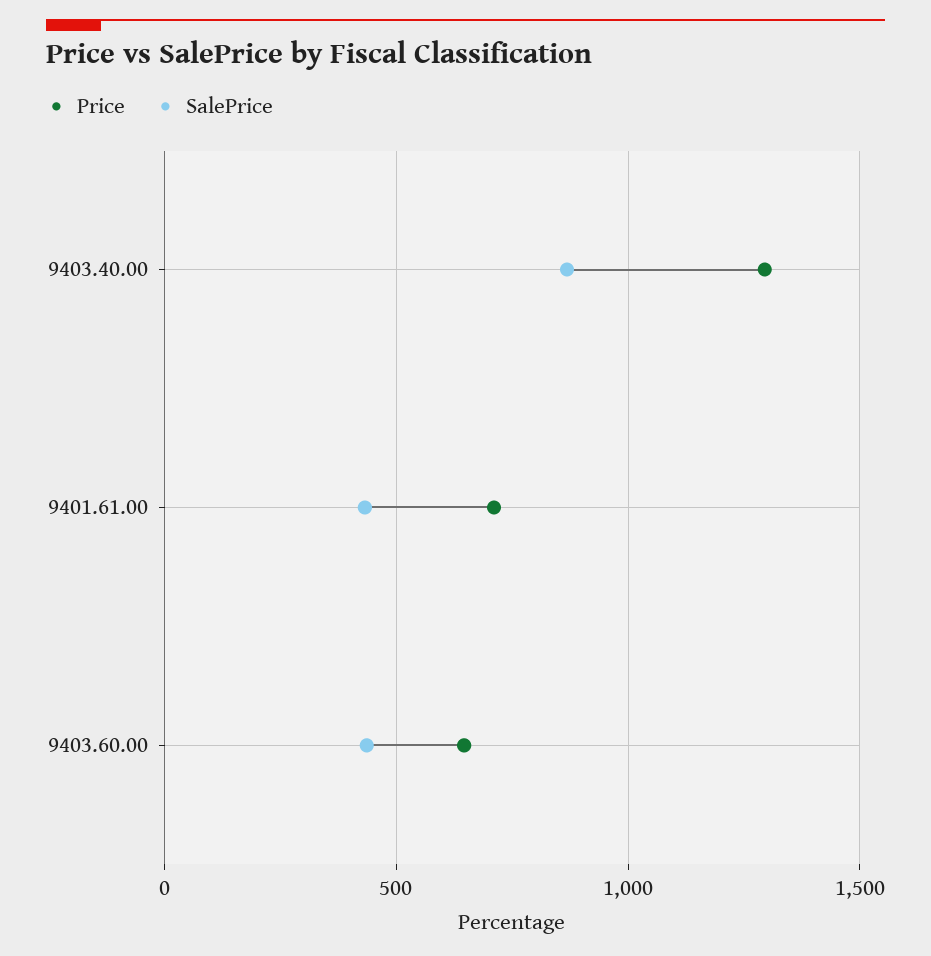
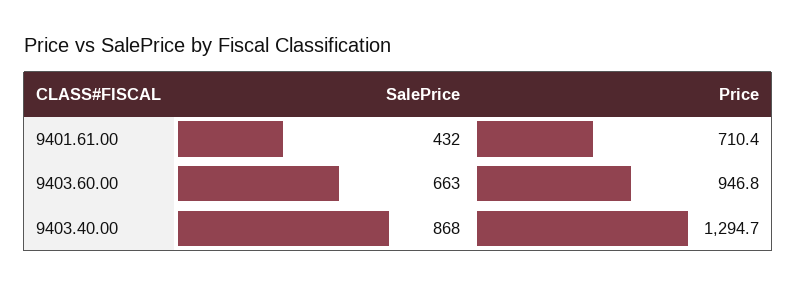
Price, 9403.60.00: 650 -> 946.8
SalePrice, 9403.60.00: 450 -> 663

